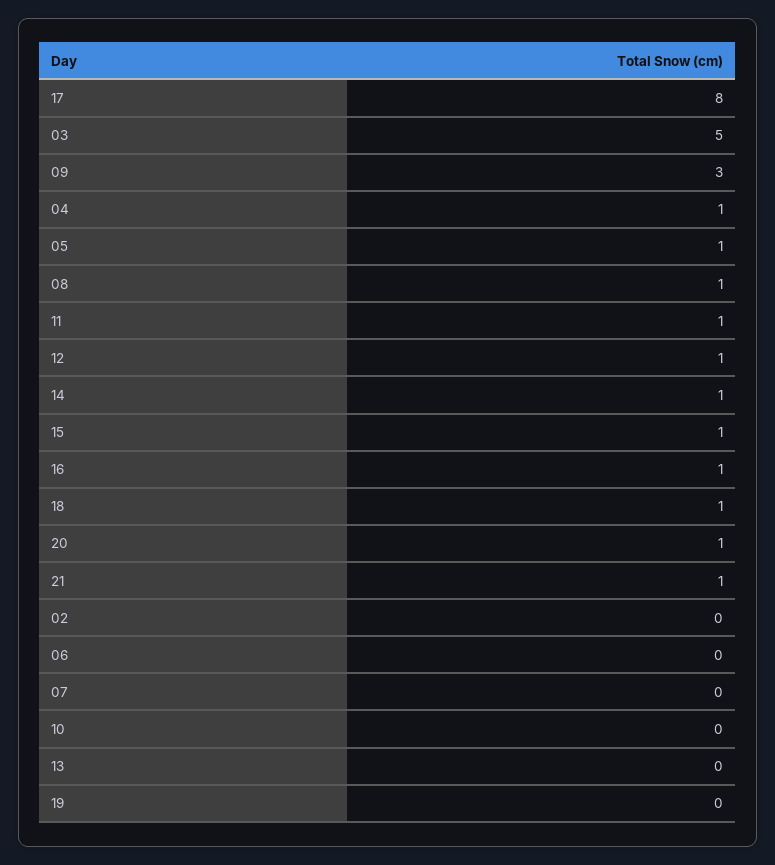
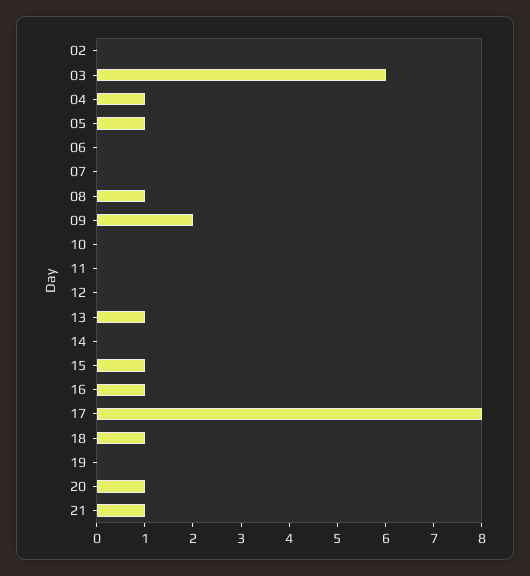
03: 5 -> 6
09: 3 -> 2
11: 1 -> 0
12: 1 -> 0
14: 1 -> 0
13: 0 -> 1

